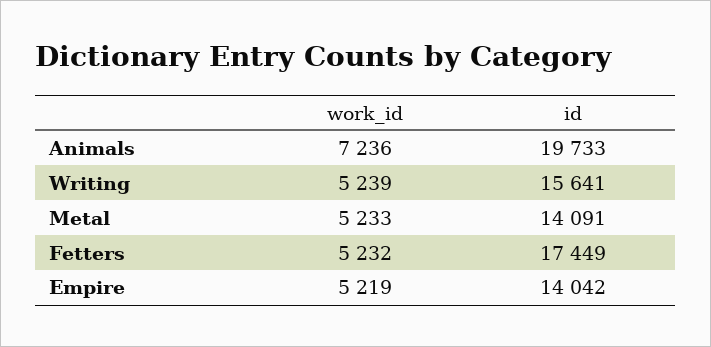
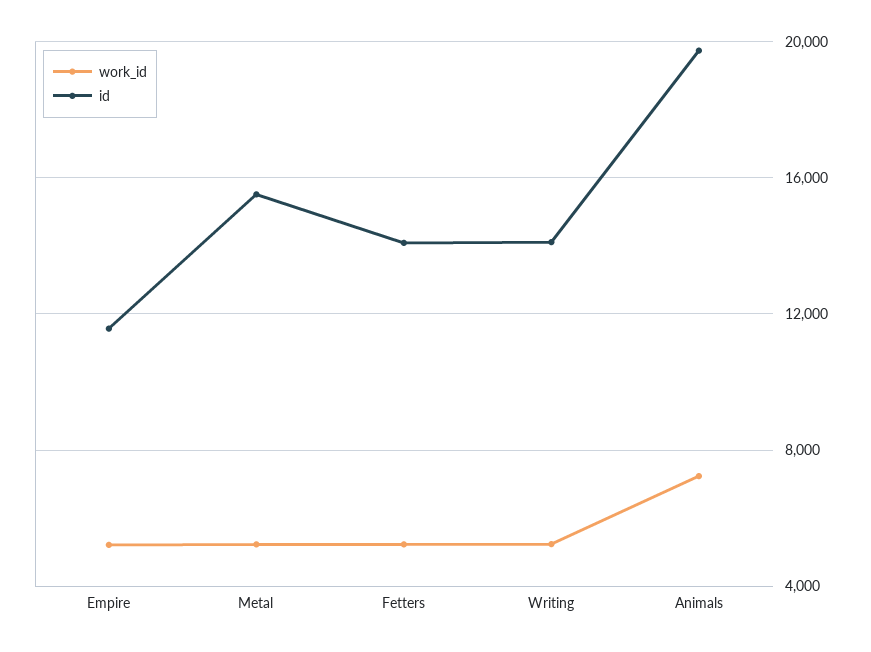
id, Writing: 15641 -> 14000
id, Metal: 14091 -> 15500
id, Fetters: 17449 -> 14000
id, Empire: 14042 -> 11500

